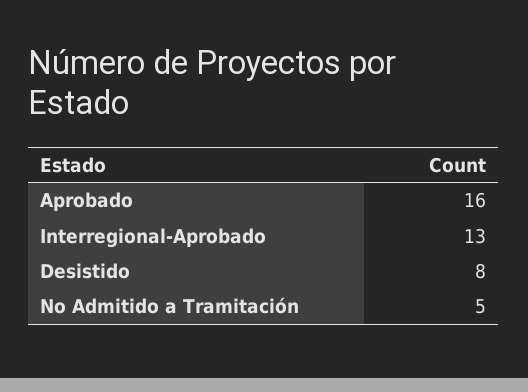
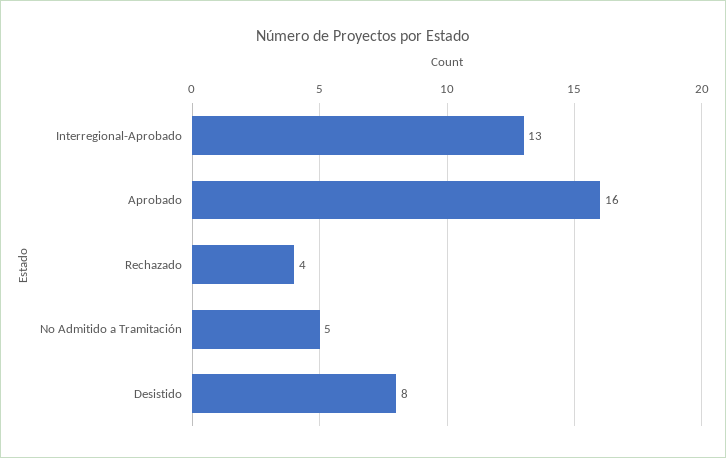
Rechazado: none -> 4

